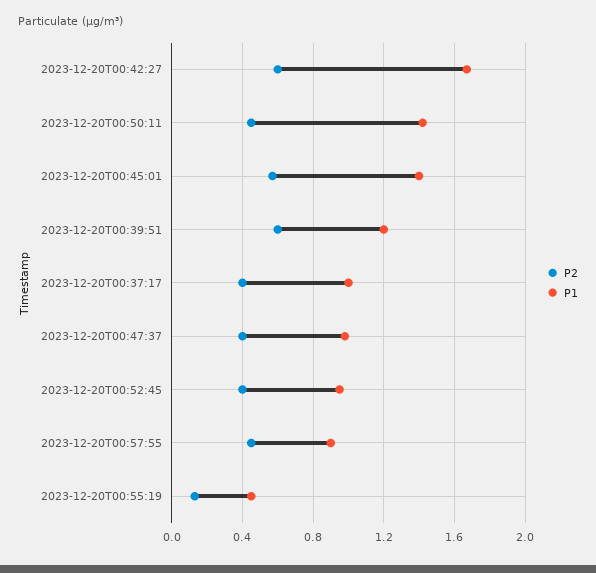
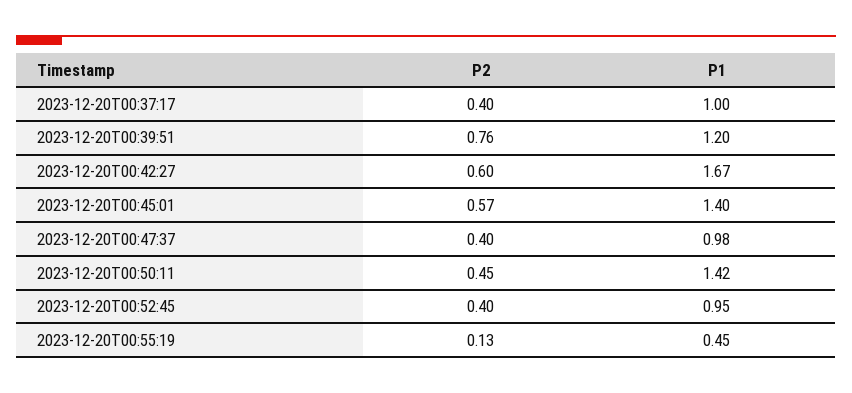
P2, 2023-12-20T00:39:51: 0.6 -> 0.76
P2, 2023-12-20T00:57:55: 0.45 -> none
P1, 2023-12-20T00:57:55: 0.9 -> none

